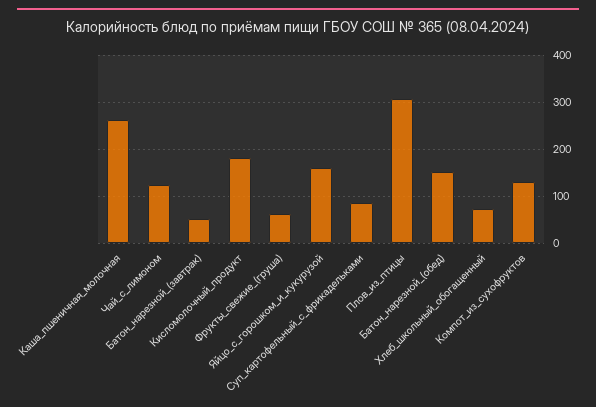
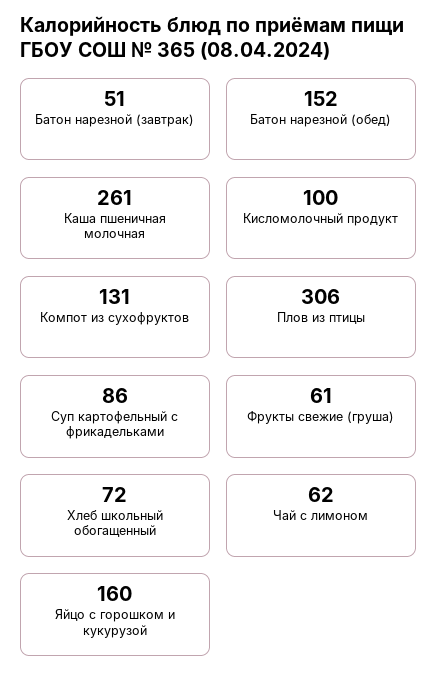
Чай_с_лимоном: 120 -> 62
Кисломолочный_продукт: 180 -> 100

